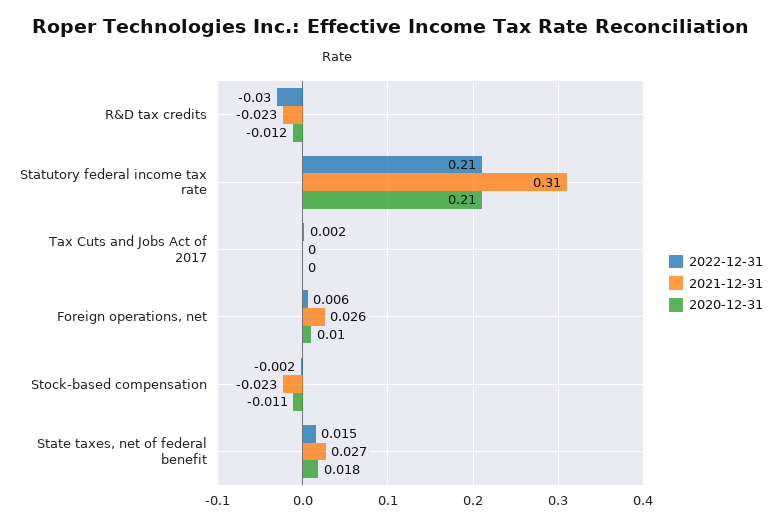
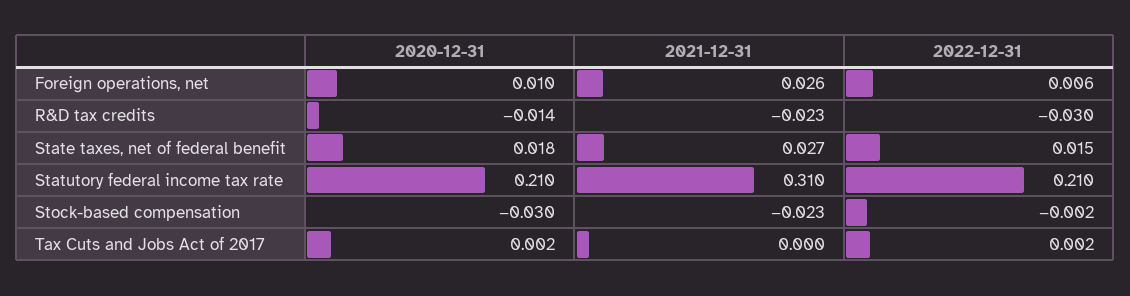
2020-12-31, R&D tax credits: -0.012 -> -0.014
2020-12-31, Tax Cuts and Jobs Act of 2017: 0 -> 0.002
2020-12-31, Stock-based compensation: -0.011 -> -0.03

